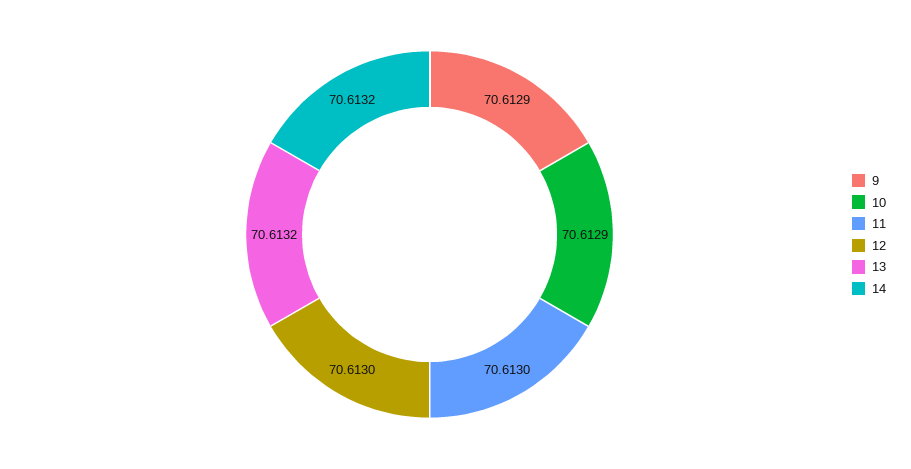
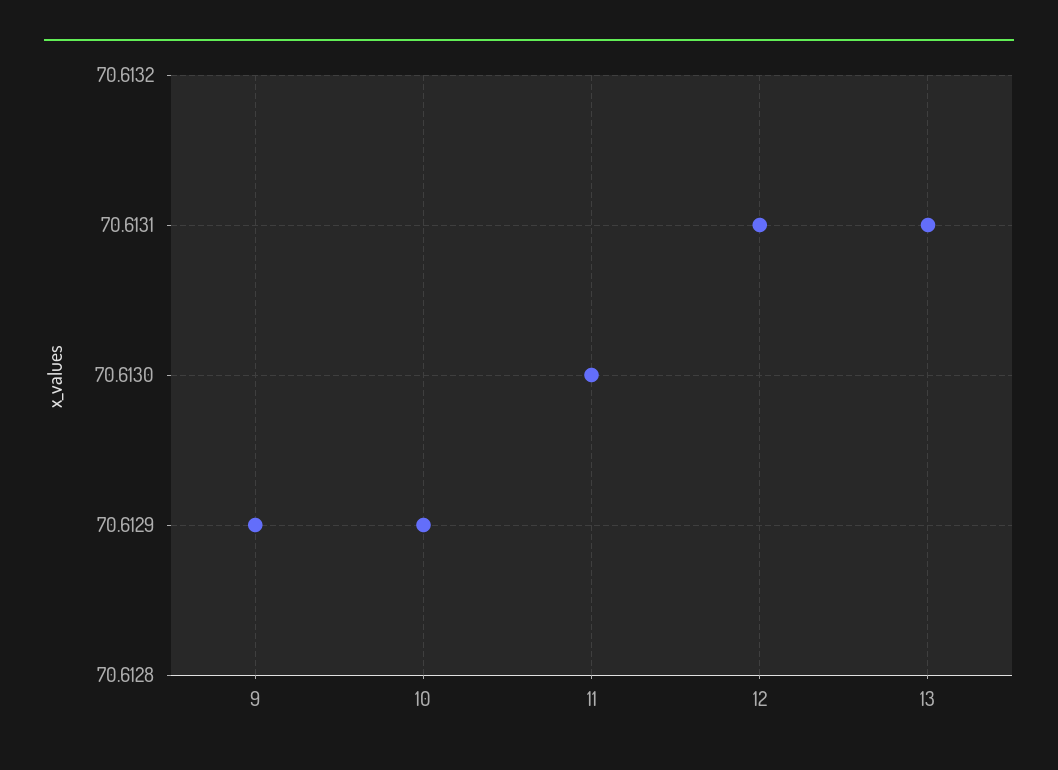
12: 70.613 -> 70.6131
13: 70.6132 -> 70.6131
14: 70.6132 -> none

